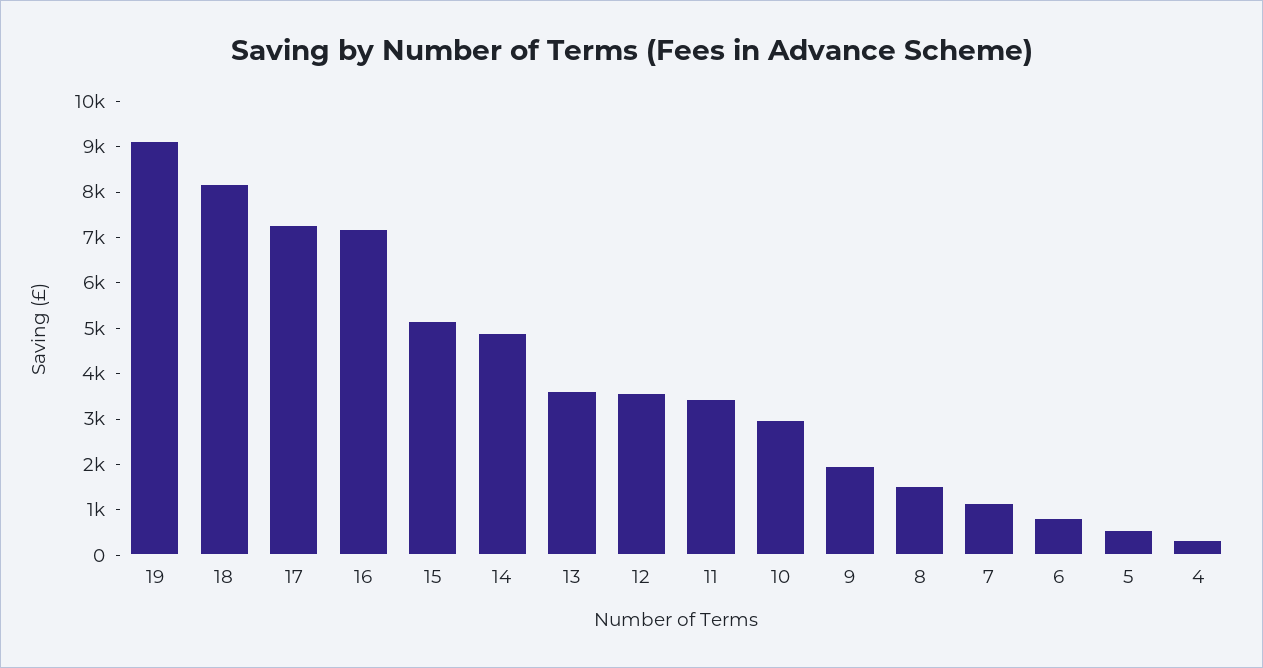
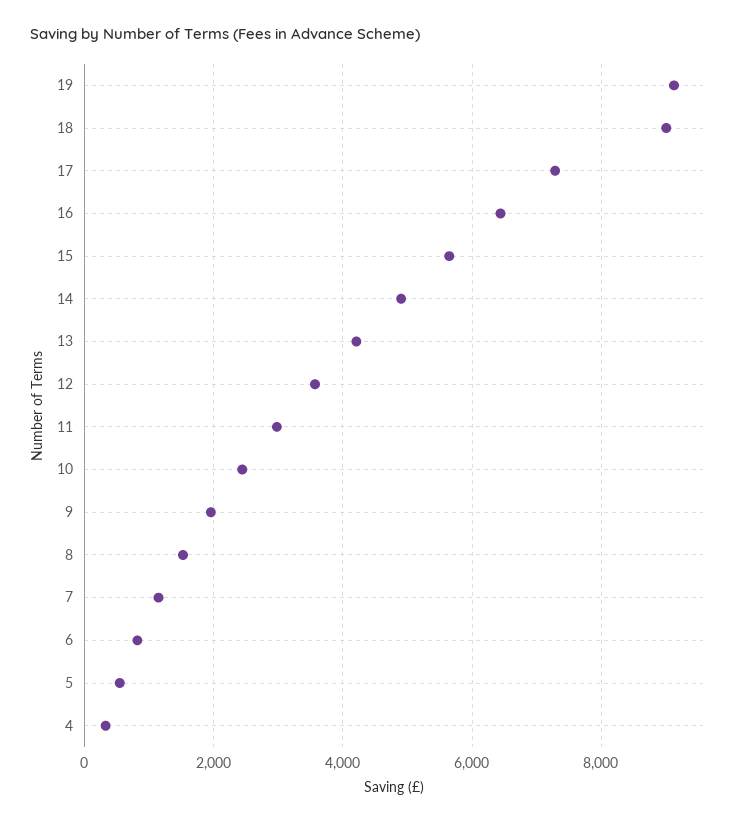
18: 8200 -> 9000
16: 7200 -> 6400
15: 5200 -> 5600
13: 3600 -> 4200
11: 3400 -> 3000
10: 3000 -> 2400

